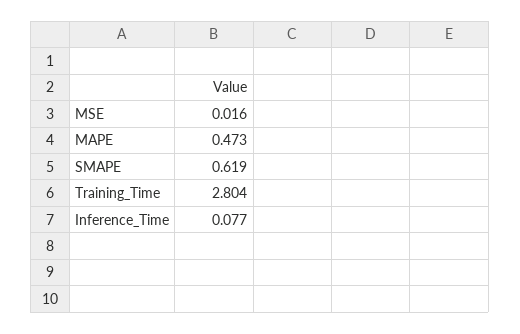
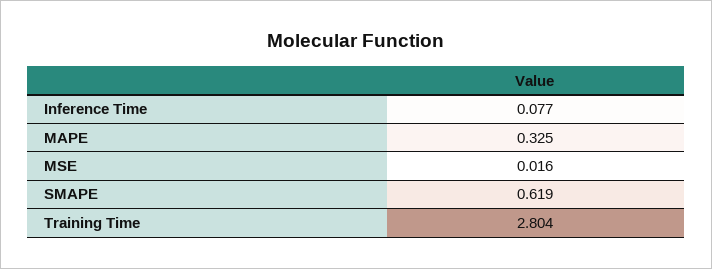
MAPE: 0.473 -> 0.325

